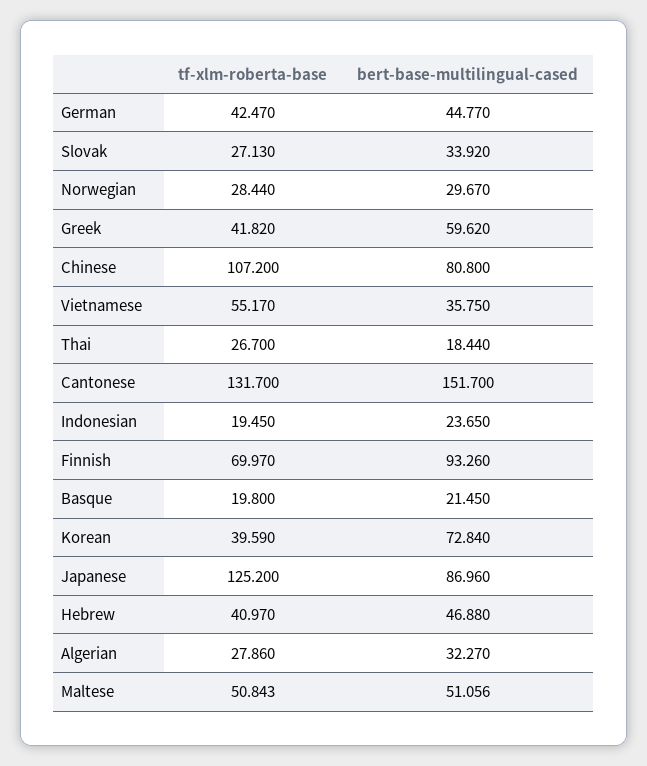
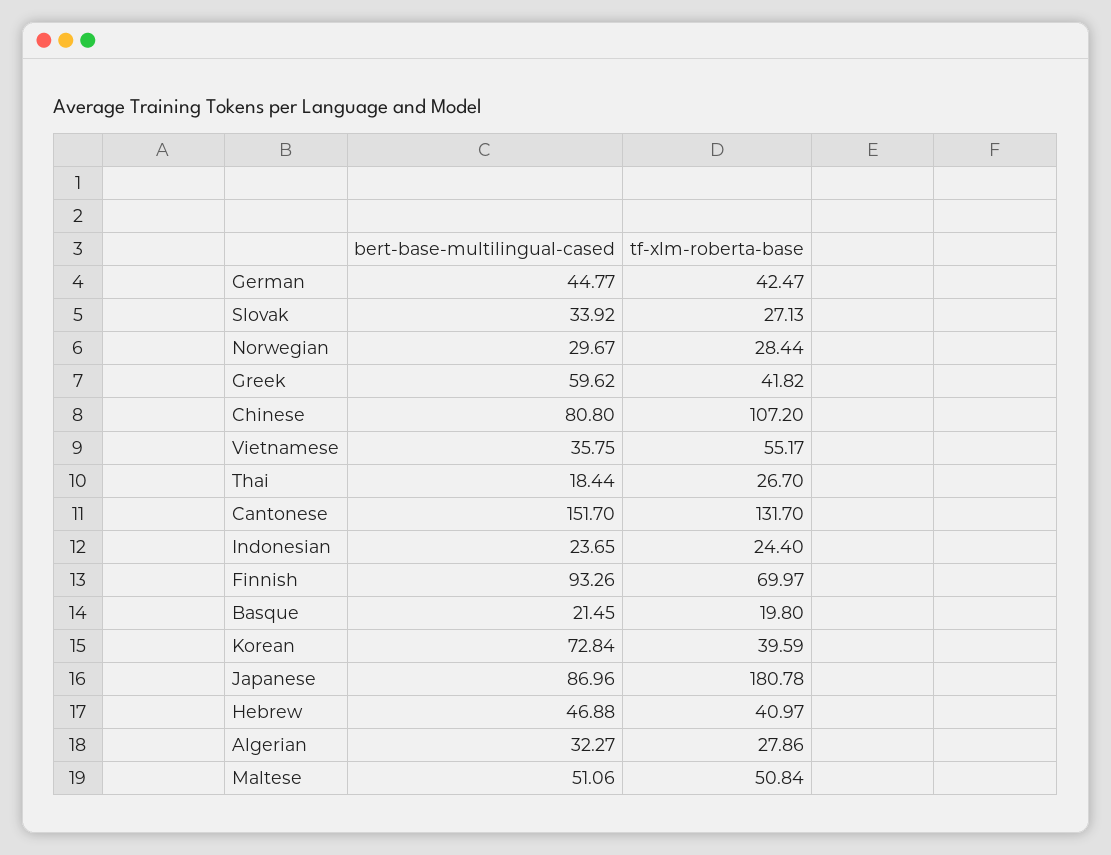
tf-xlm-roberta-base, Indonesian: 19.45 -> 24.4
tf-xlm-roberta-base, Japanese: 125.2 -> 180.78

